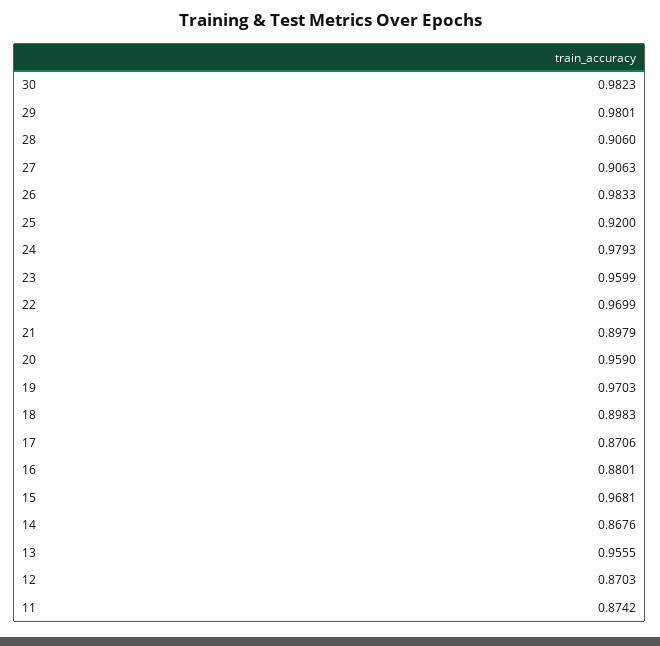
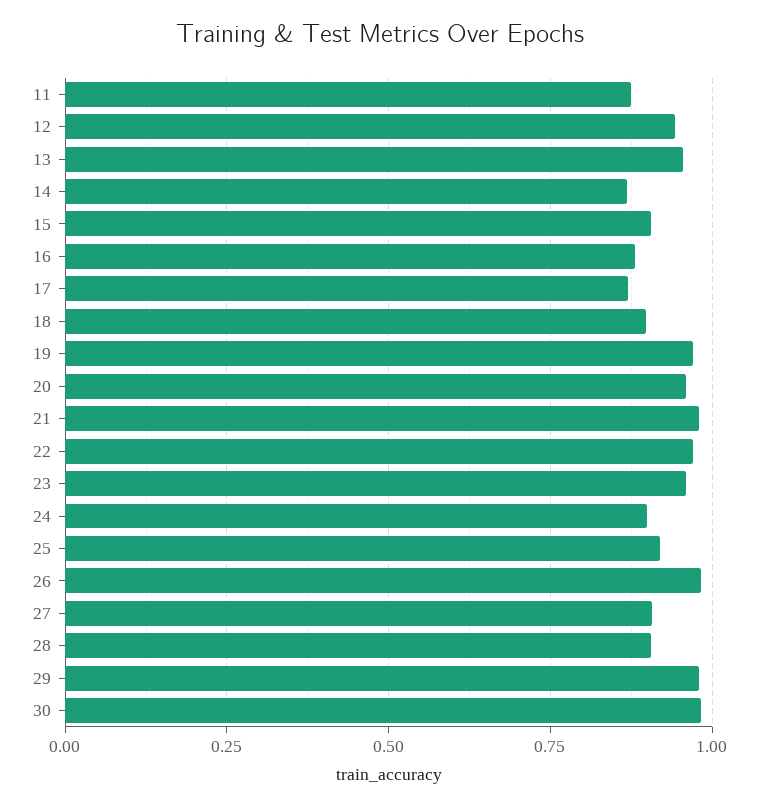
24: 0.9793 -> 0.9
21: 0.8979 -> 0.975
15: 0.9681 -> 0.9
12: 0.8703 -> 0.95

